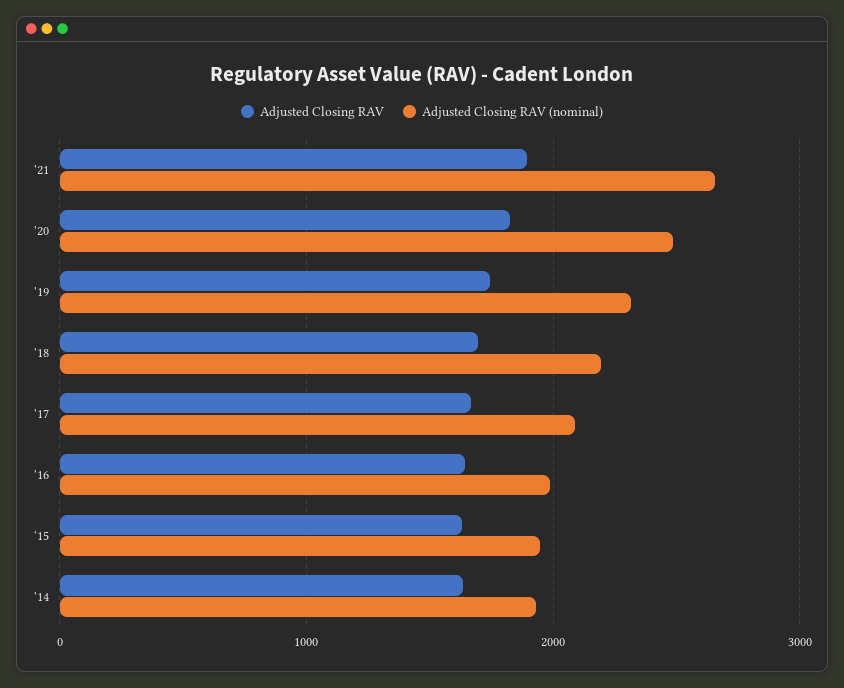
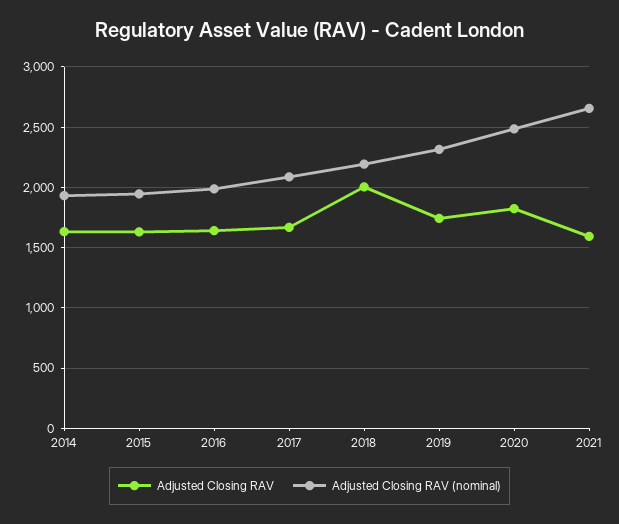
Adjusted Closing RAV, '21: 1900 -> 1600
Adjusted Closing RAV, '18: 1700 -> 2000

